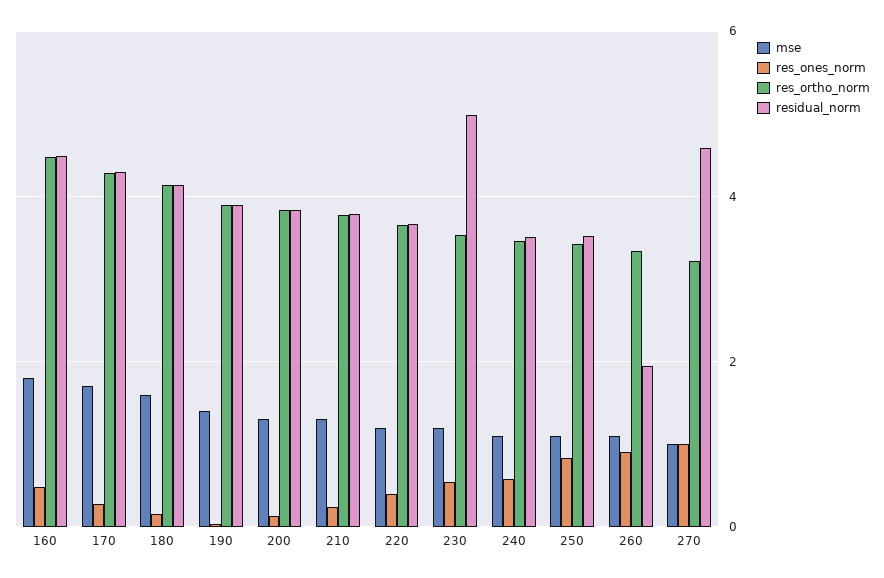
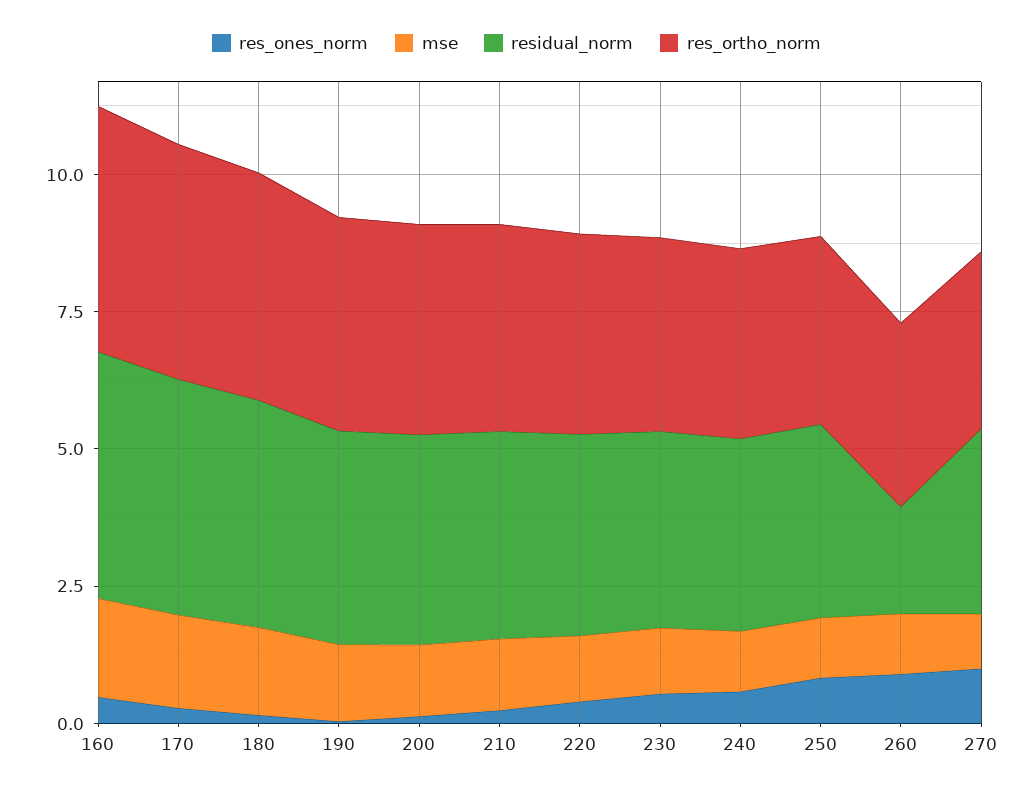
residual_norm, 230: 5 -> 3.5
residual_norm, 270: 4.6 -> 3.5

